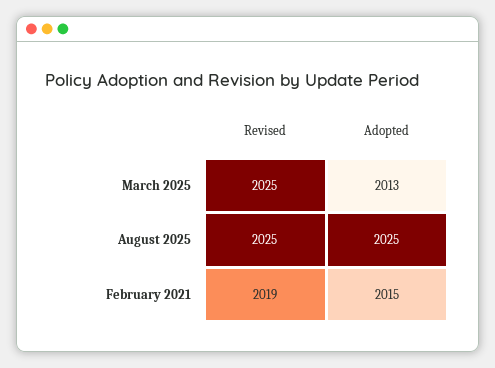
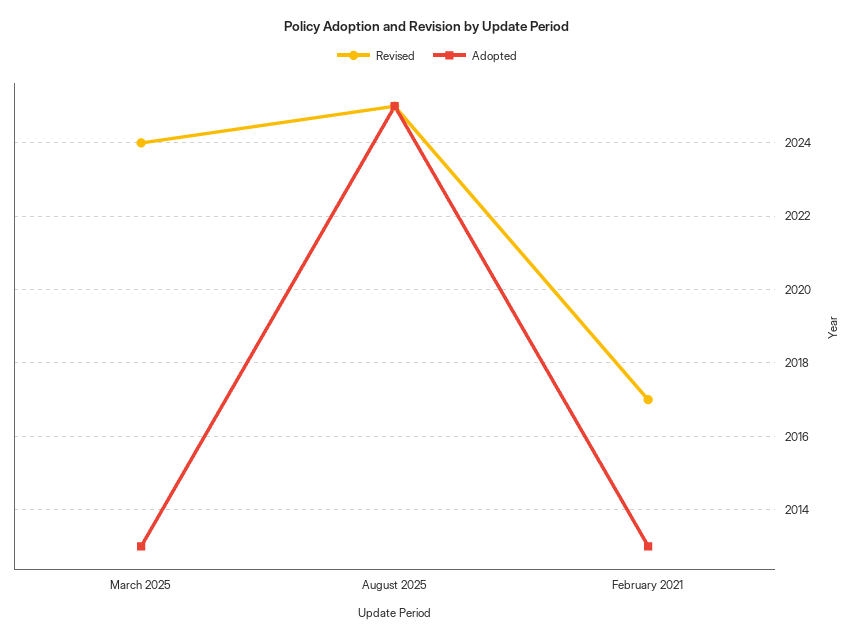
Revised, March 2025: 2025 -> 2024
Revised, February 2021: 2019 -> 2017
Adopted, February 2021: 2015 -> 2013

